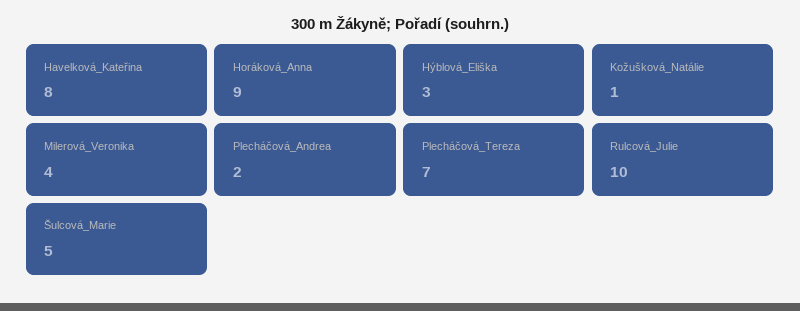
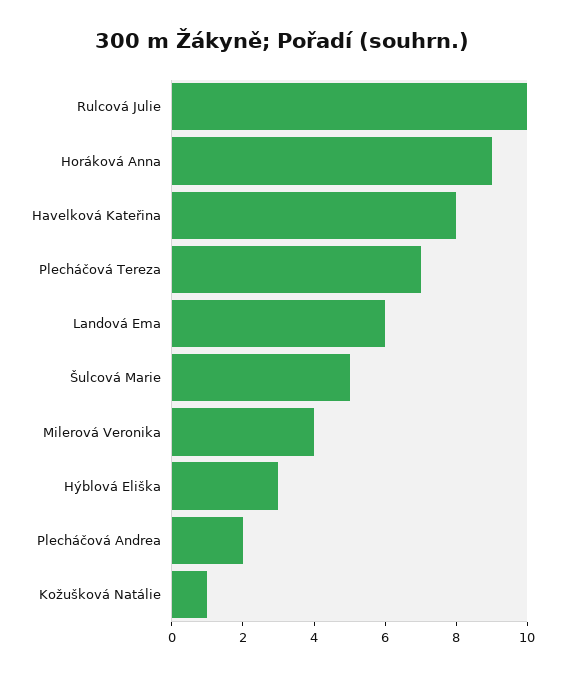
Landová Ema: none -> 6

